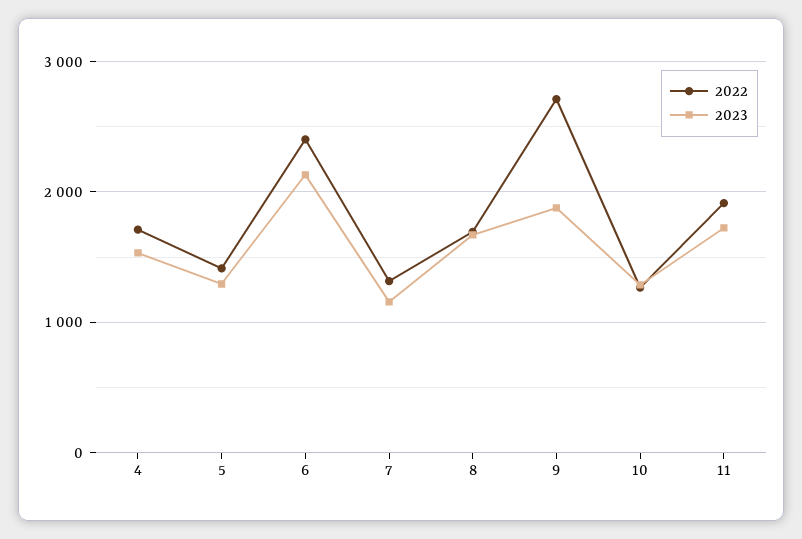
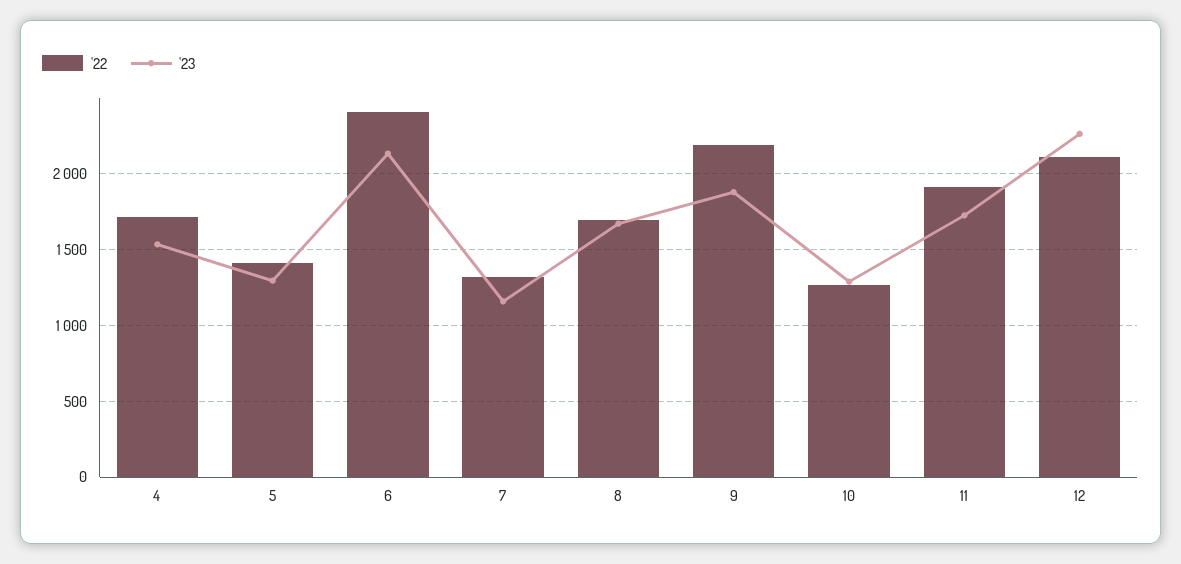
2022, 9: 2700 -> 2200
2022, 12: none -> 2100
2023, 12: none -> 2250

